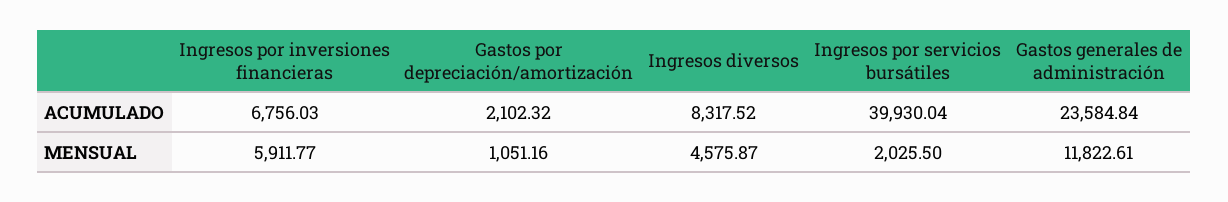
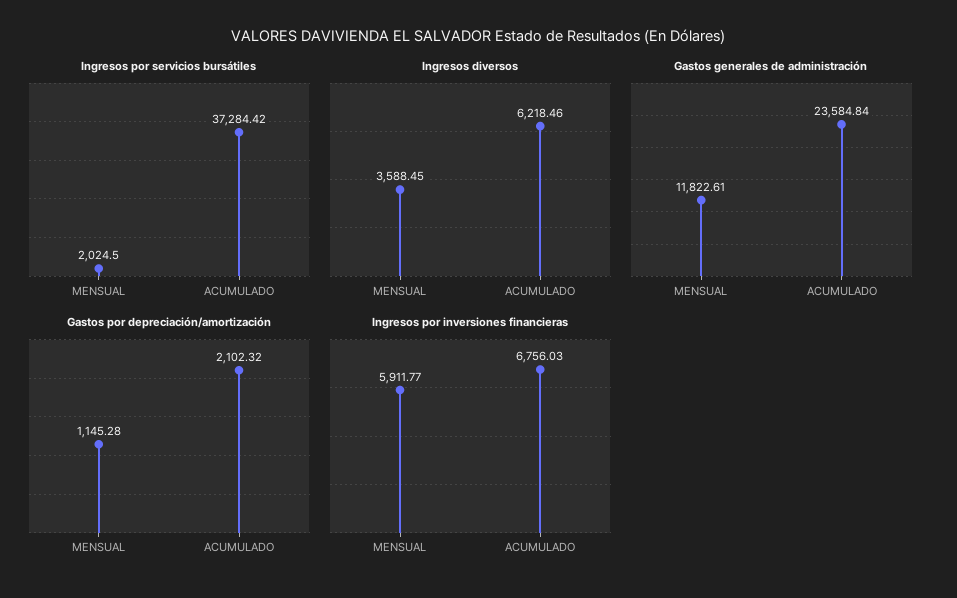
Ingresos diversos, ACUMULADO: 8317.52 -> 6218.46
Ingresos por servicios bursátiles, ACUMULADO: 39930.04 -> 37284.42
Gastos por depreciación/amortización, MENSUAL: 1051.16 -> 1145.28
Ingresos diversos, MENSUAL: 4575.87 -> 3588.45
Ingresos por servicios bursátiles, MENSUAL: 2025.5 -> 2024.5

